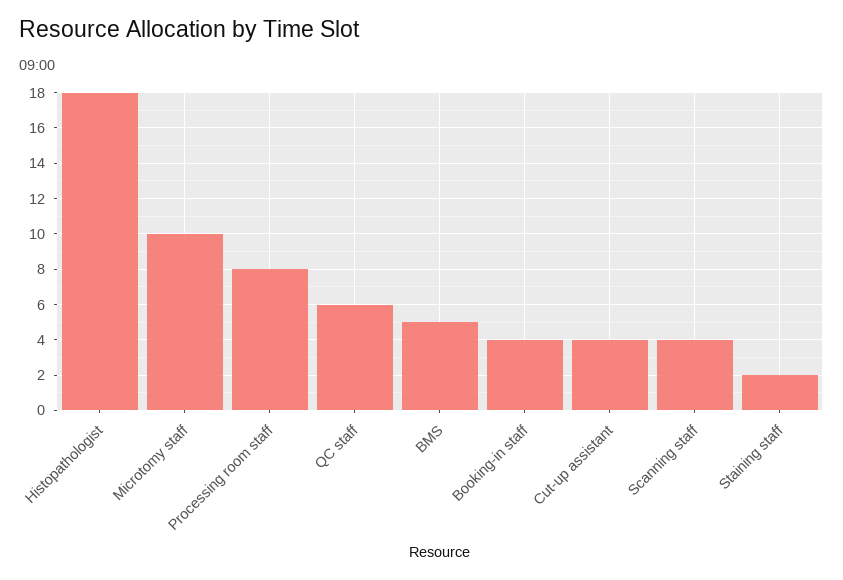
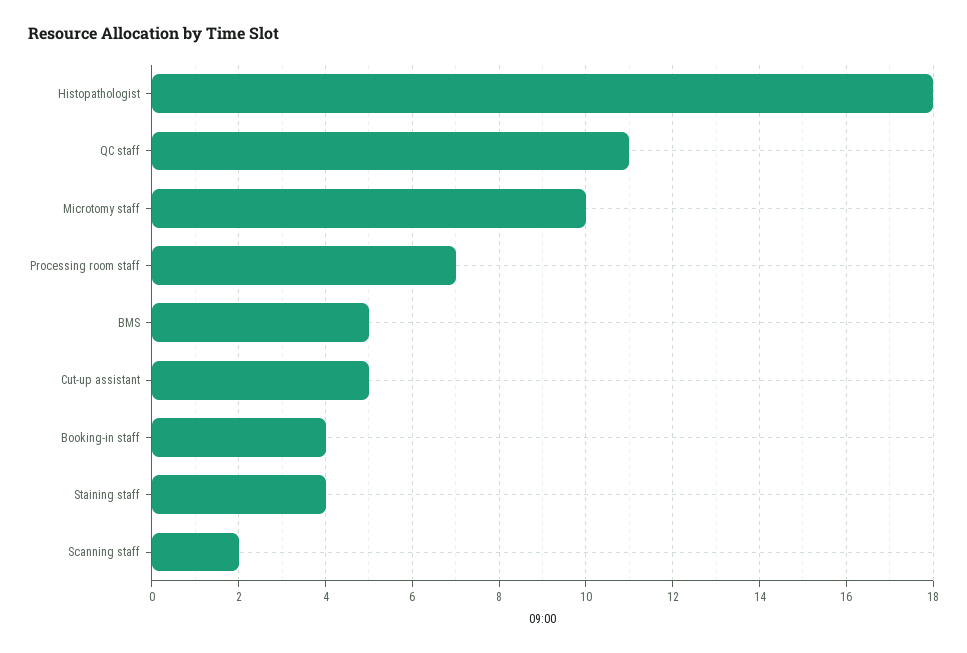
Processing room staff: 8 -> 7
QC staff: 6 -> 11
Cut-up assistant: 4 -> 5
Scanning staff: 4 -> 2
Staining staff: 2 -> 4

